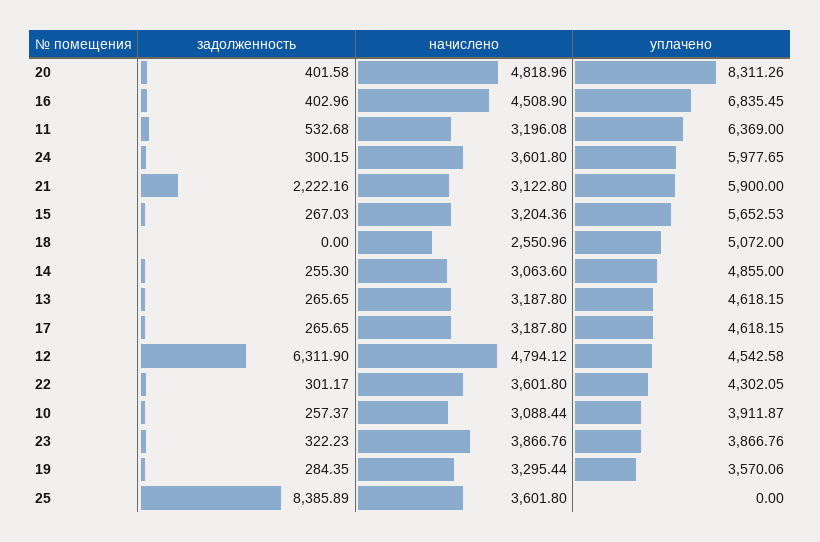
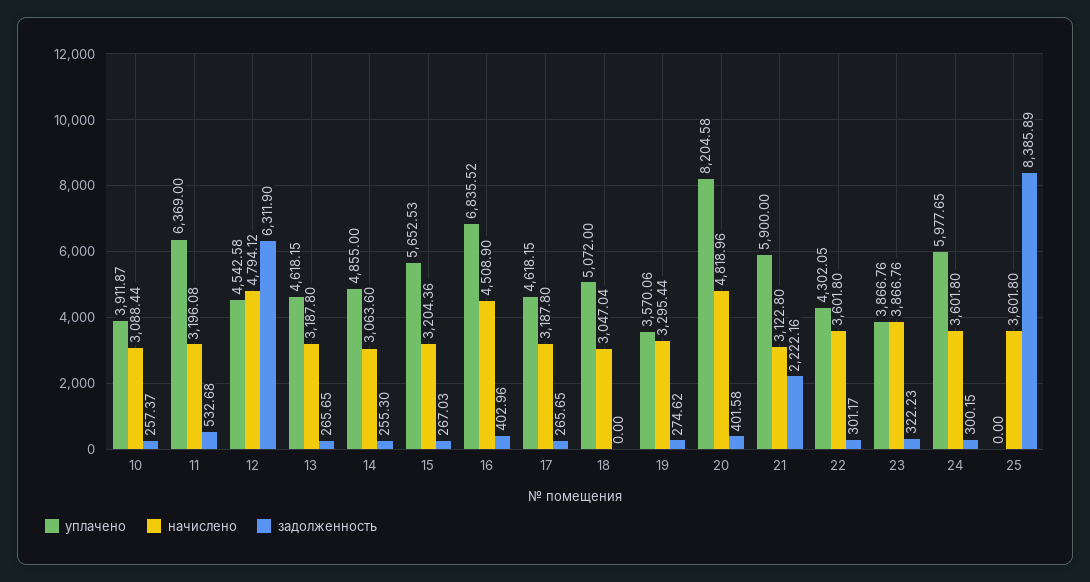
уплачено, 20: 8311.26 -> 8204.58
уплачено, 16: 6835.45 -> 6835.52
начислено, 18: 2550.96 -> 3047.04
задолженность, 19: 284.35 -> 274.62

